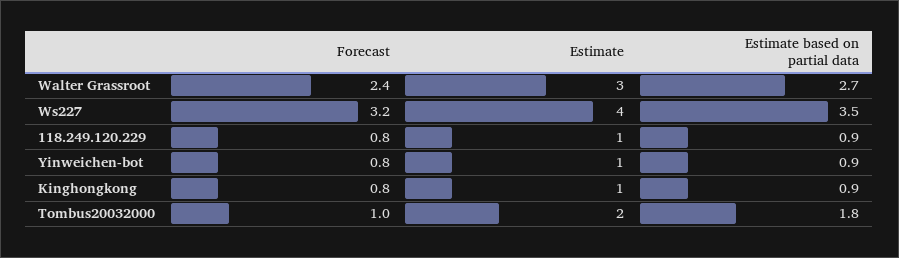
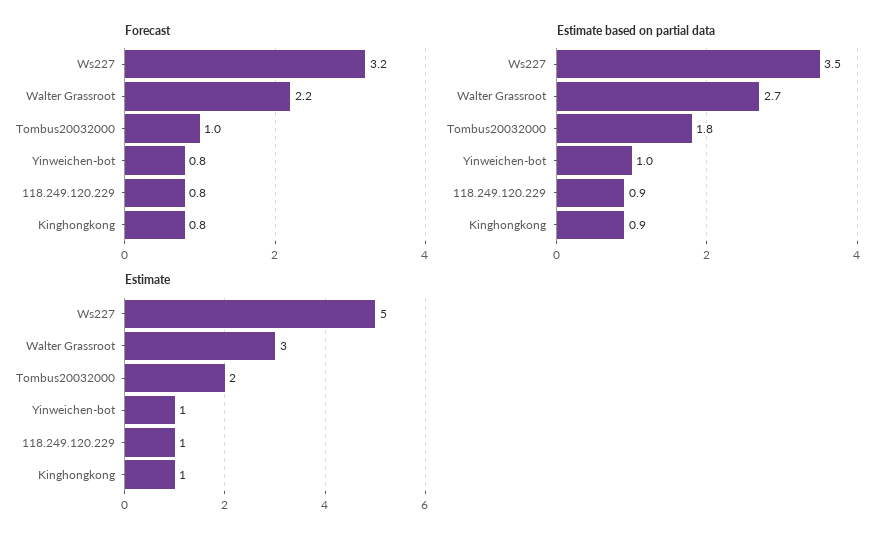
Forecast, Walter Grassroot: 2.4 -> 2.2
Estimate, Ws227: 4 -> 5
Estimate based on partial data, Yinweichen-bot: 0.9 -> 1

